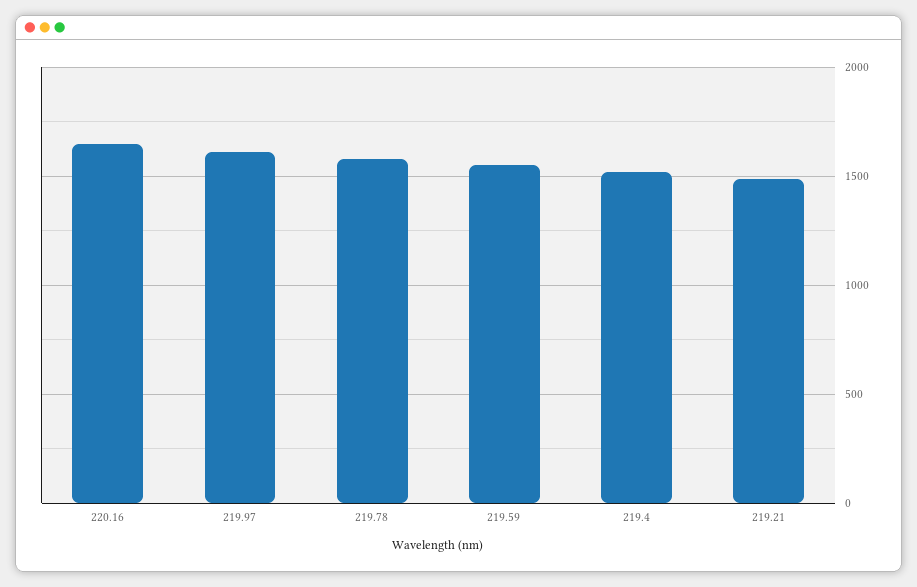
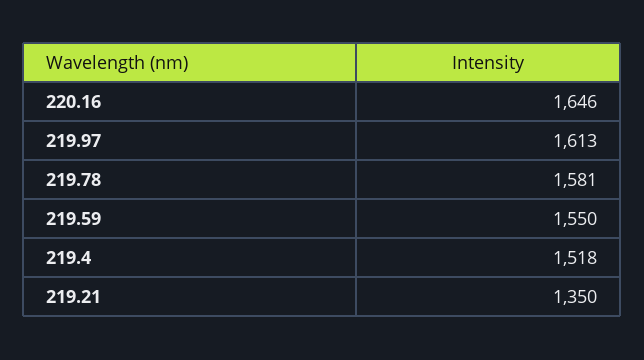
219.21: 1500 -> 1350

